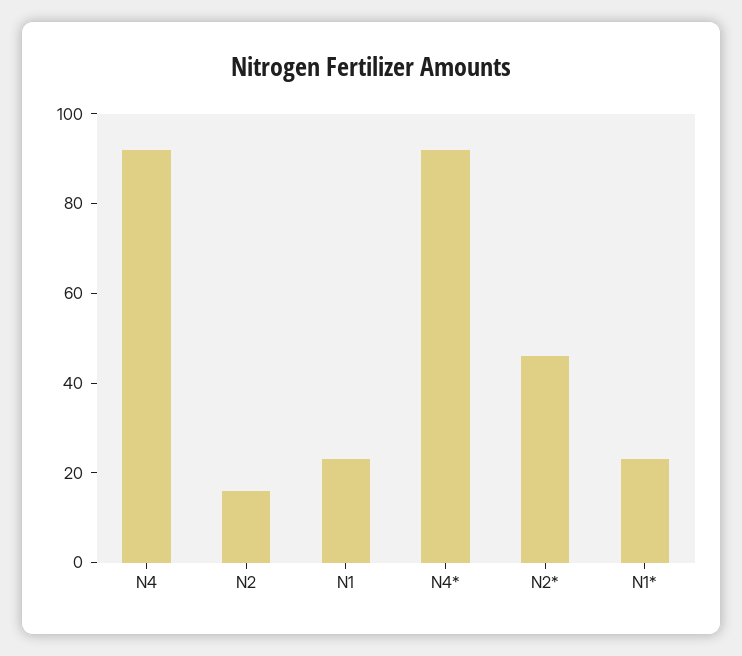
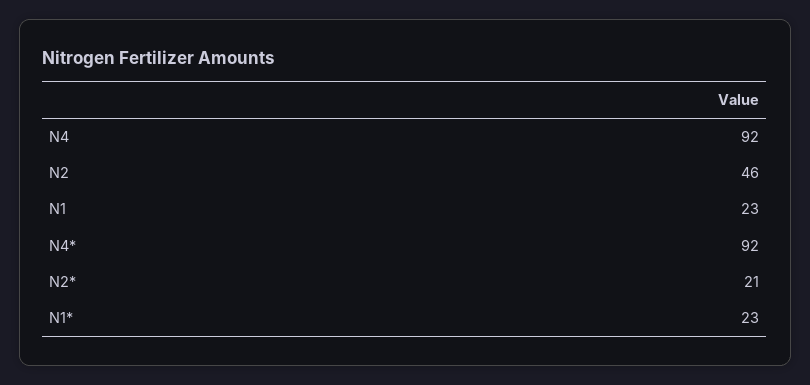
N2: 15 -> 46
N2*: 45 -> 21

